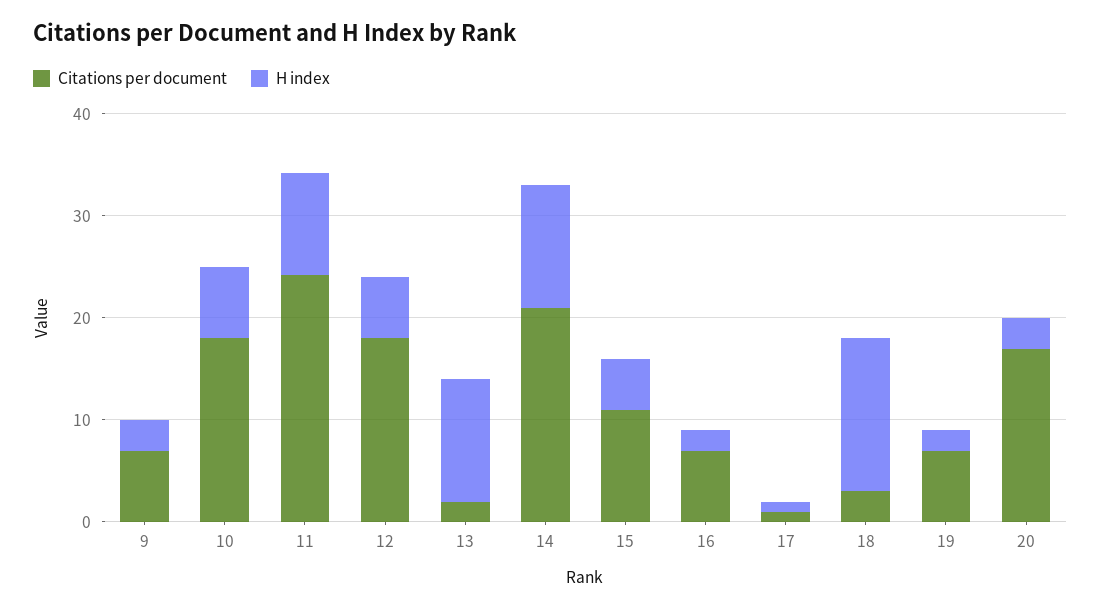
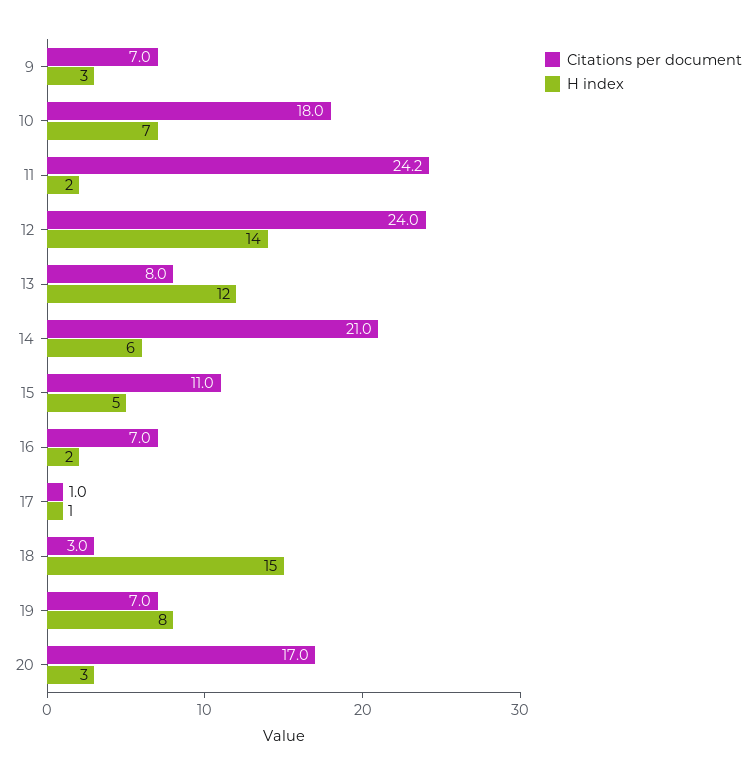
H index, 11: 10 -> 2
Citations per document, 12: 18 -> 24
H index, 12: 6 -> 14
Citations per document, 13: 2 -> 8
H index, 14: 12 -> 6
H index, 19: 2 -> 8

